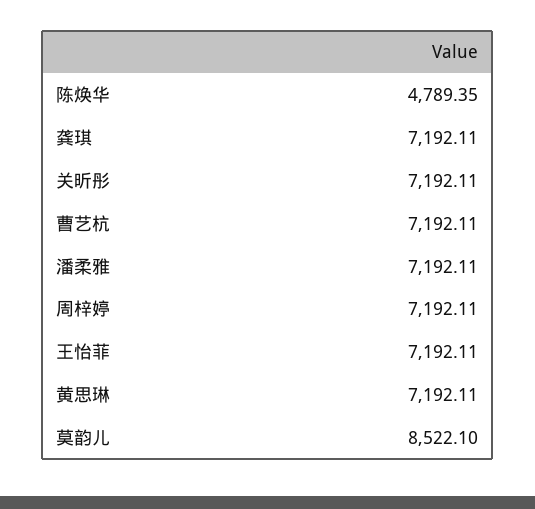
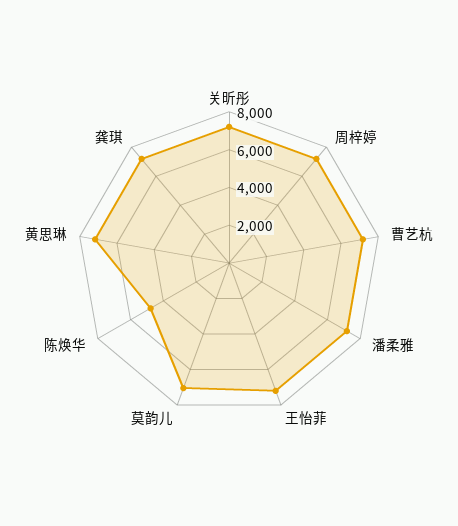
莫韵儿: 8522.1 -> 7000

